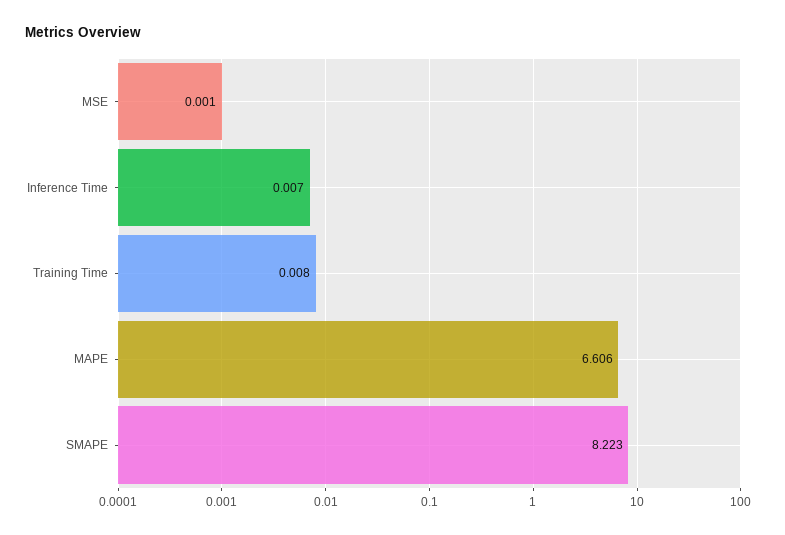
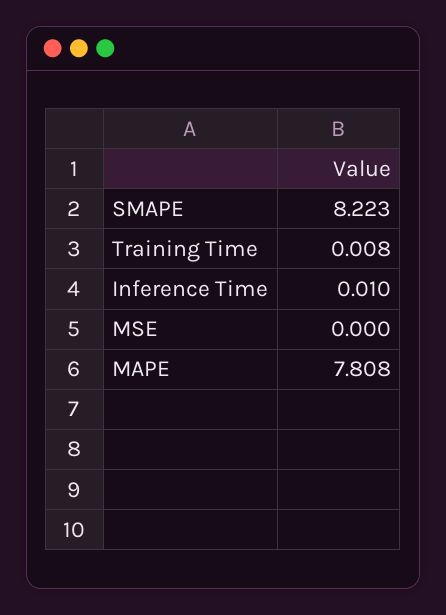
MSE: 0.001 -> 0
Inference Time: 0.007 -> 0.01
MAPE: 6.606 -> 7.808

